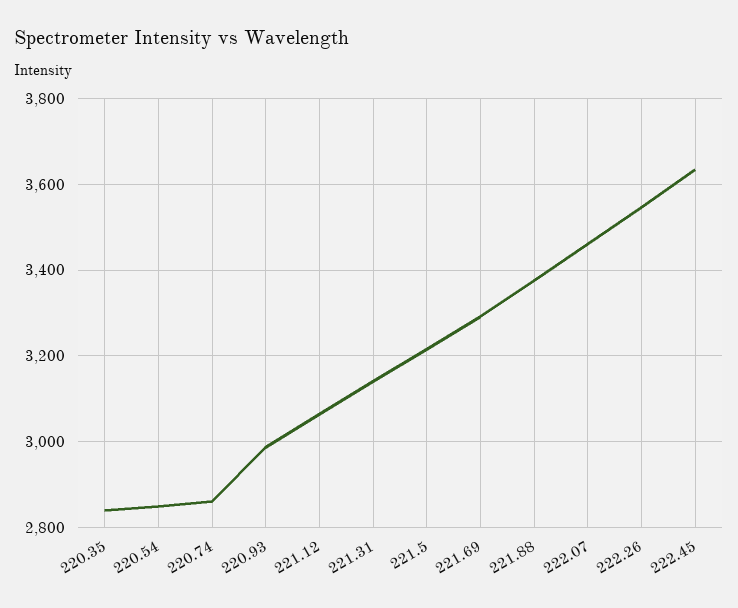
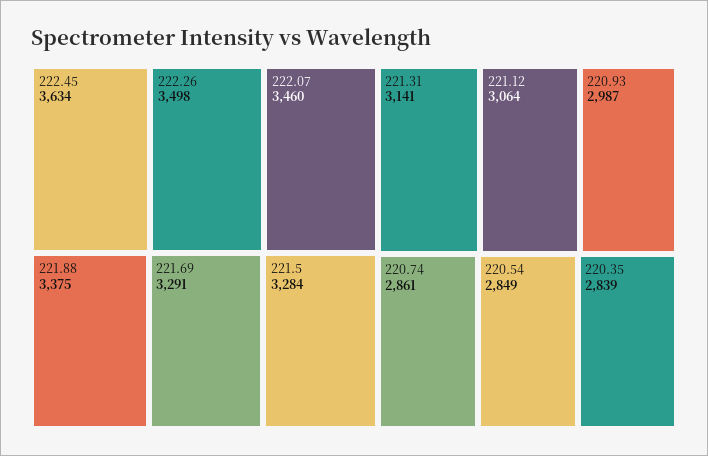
221.5: 3220 -> 3284
222.26: 3540 -> 3498

